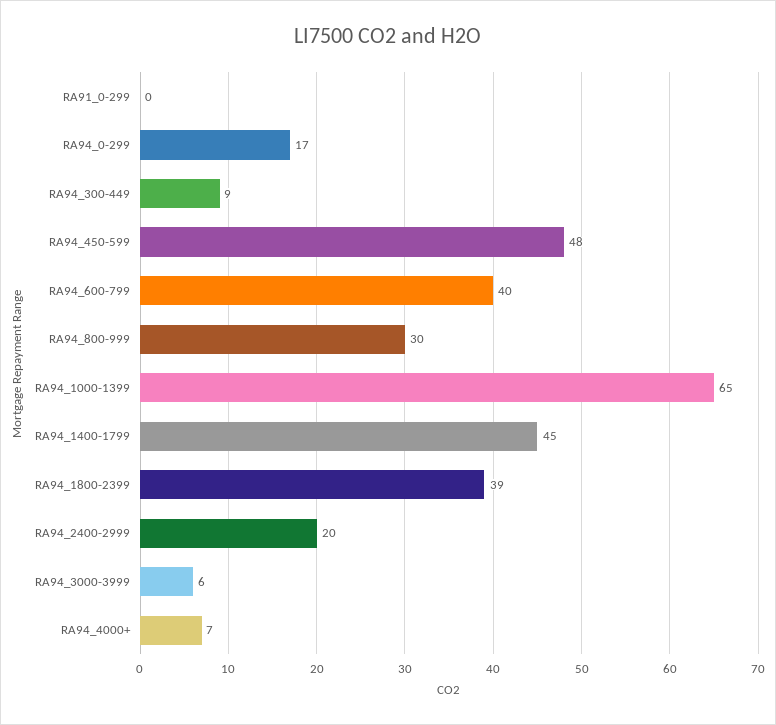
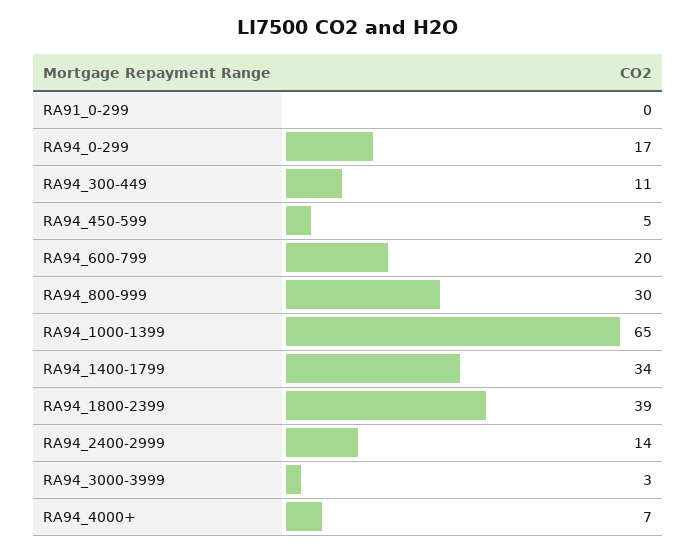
RA94_300-449: 9 -> 11
RA94_450-599: 48 -> 5
RA94_600-799: 40 -> 20
RA94_1400-1799: 45 -> 34
RA94_2400-2999: 20 -> 14
RA94_3000-3999: 6 -> 3

